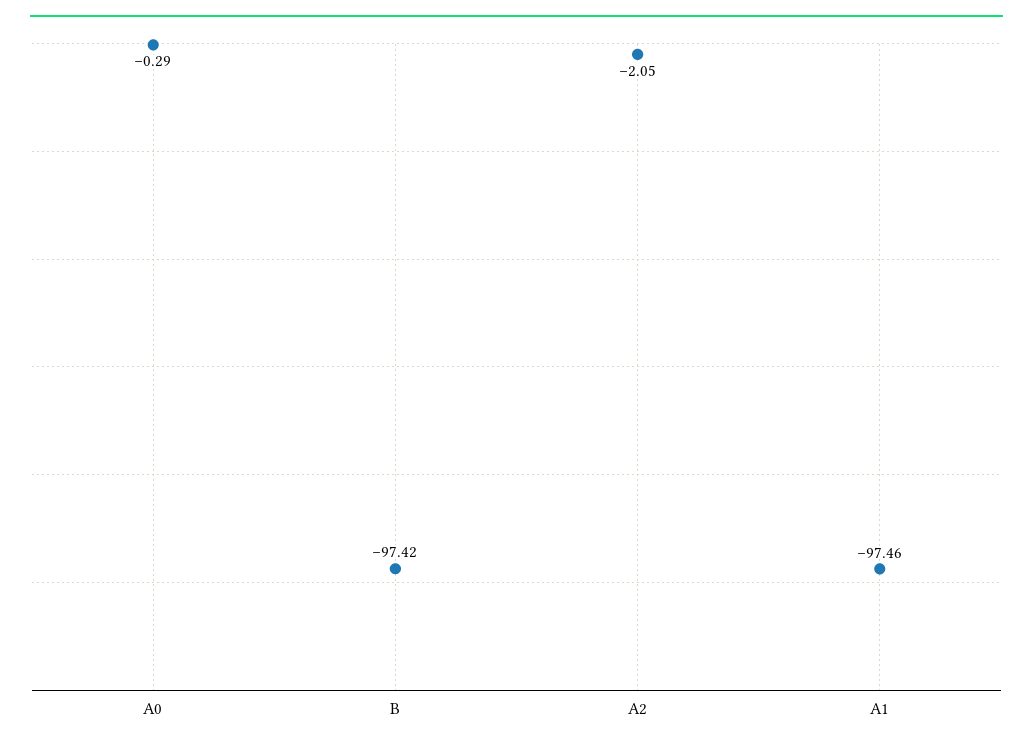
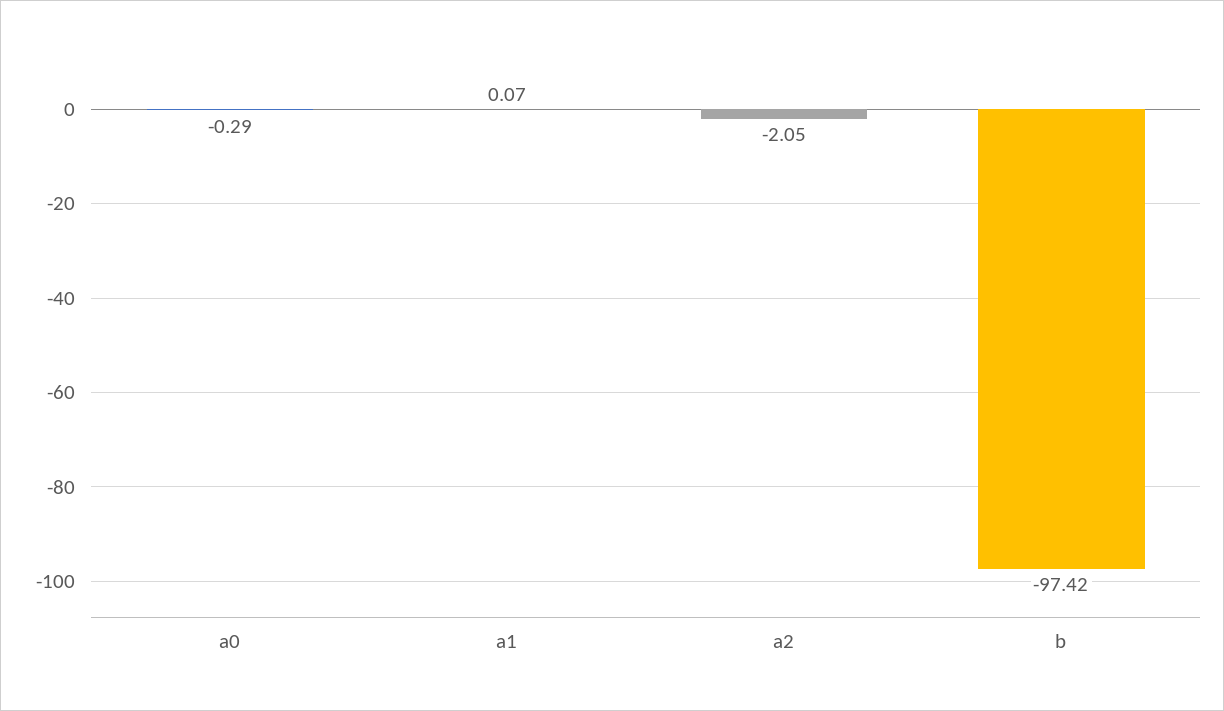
A1: -97.46 -> 0.07

